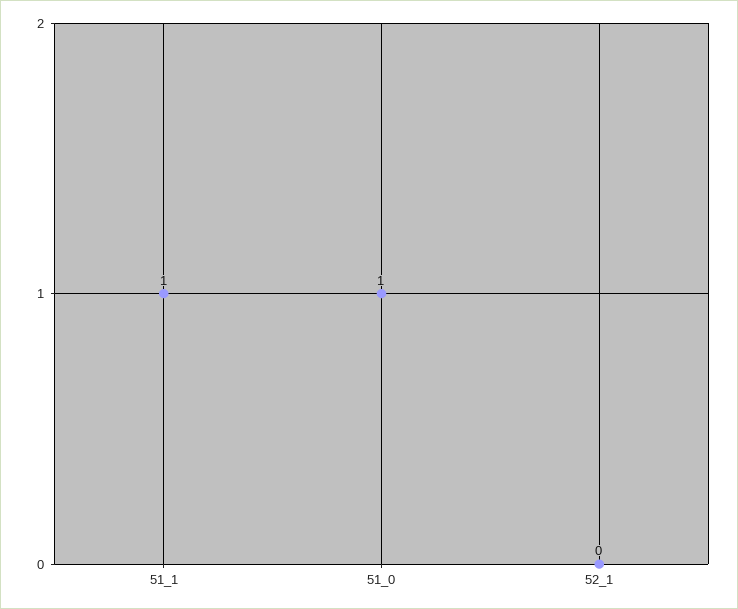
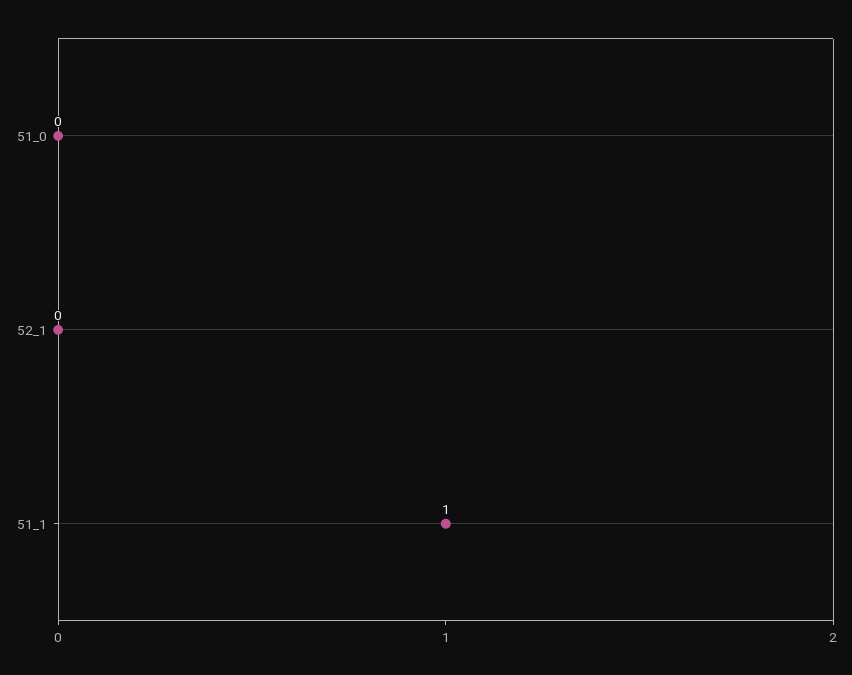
51_0: 1 -> 0

